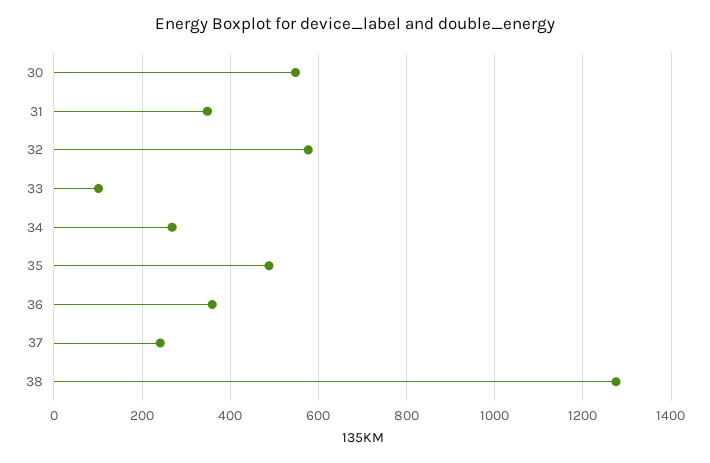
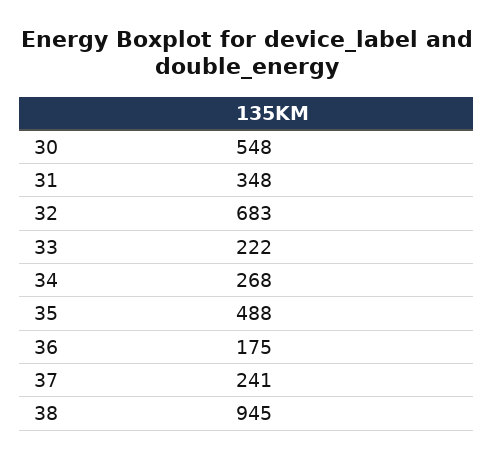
32: 580 -> 683
33: 100 -> 222
36: 360 -> 175
38: 1280 -> 945

